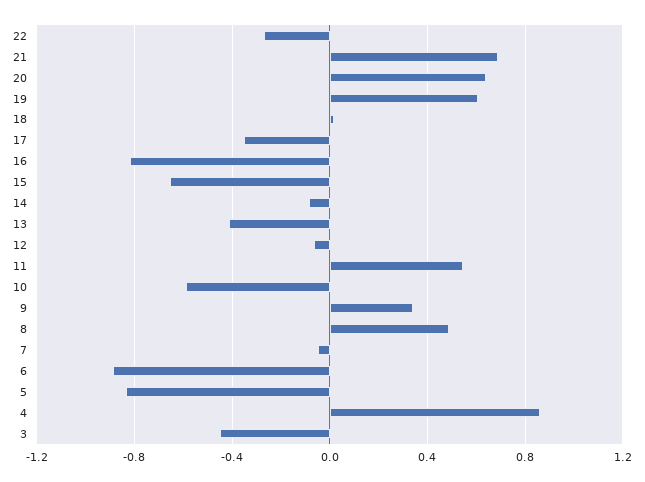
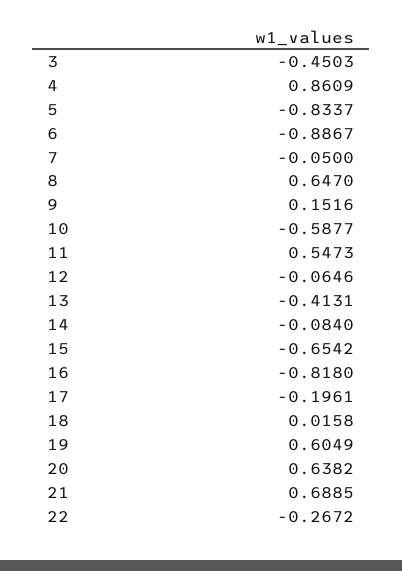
17: -0.35 -> -0.1961
9: 0.35 -> 0.1516
8: 0.5 -> 0.647

